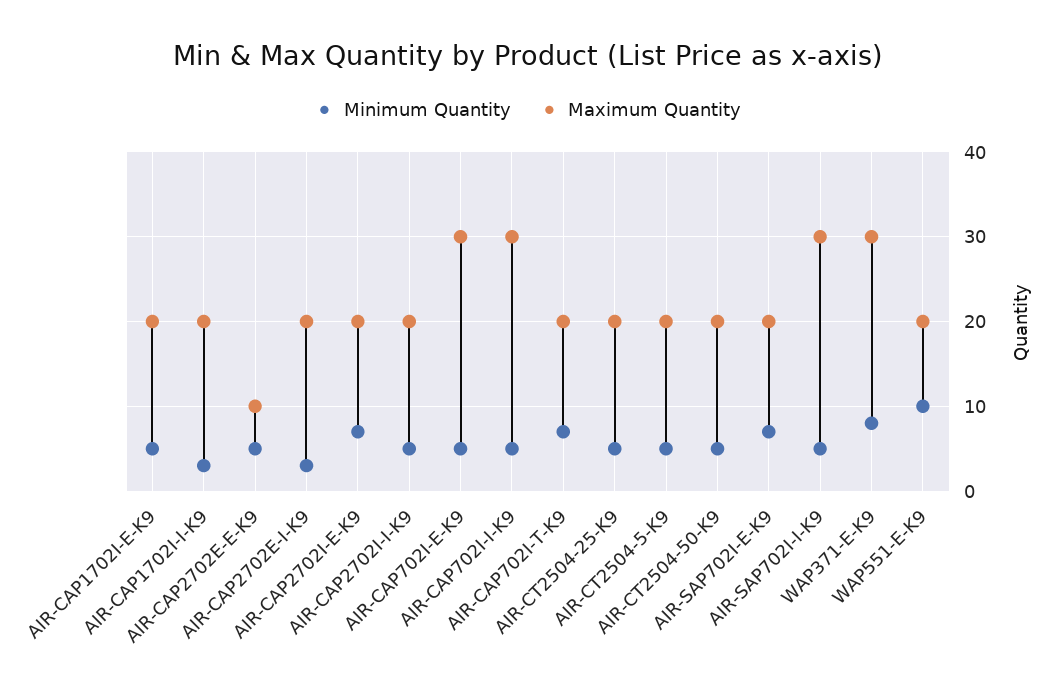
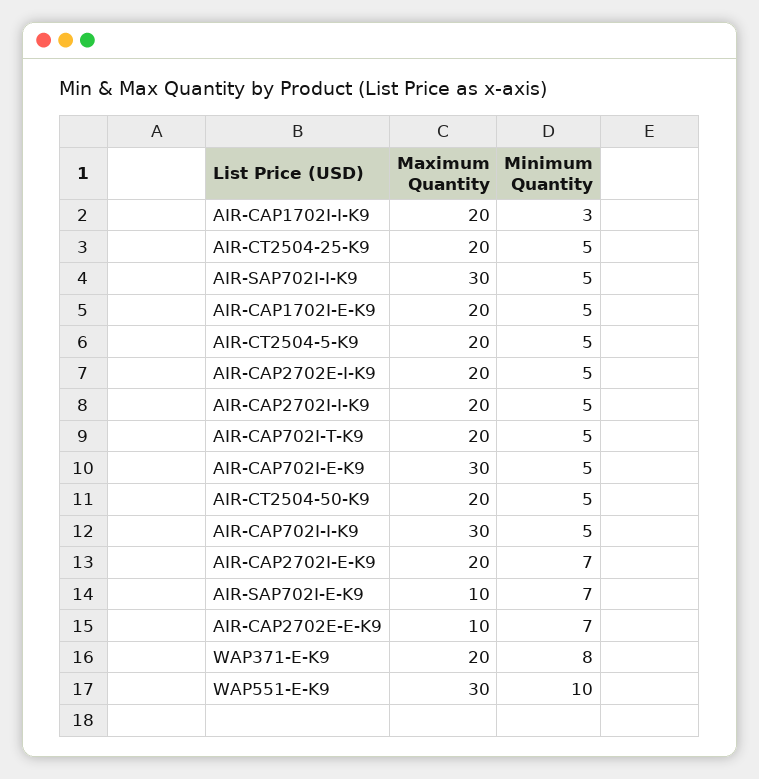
Minimum Quantity, AIR-CAP2702E-E-K9: 5 -> 7
Minimum Quantity, AIR-CAP2702E-I-K9: 3 -> 5
Minimum Quantity, AIR-CAP702I-T-K9: 7 -> 5
Maximum Quantity, AIR-SAP702I-E-K9: 20 -> 10
Maximum Quantity, WAP371-E-K9: 30 -> 20
Maximum Quantity, WAP551-E-K9: 20 -> 30

